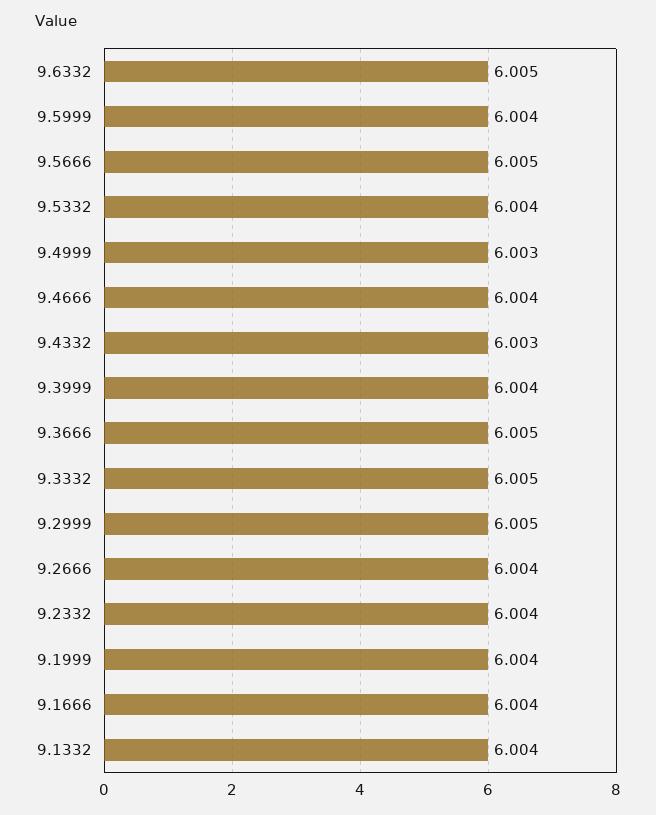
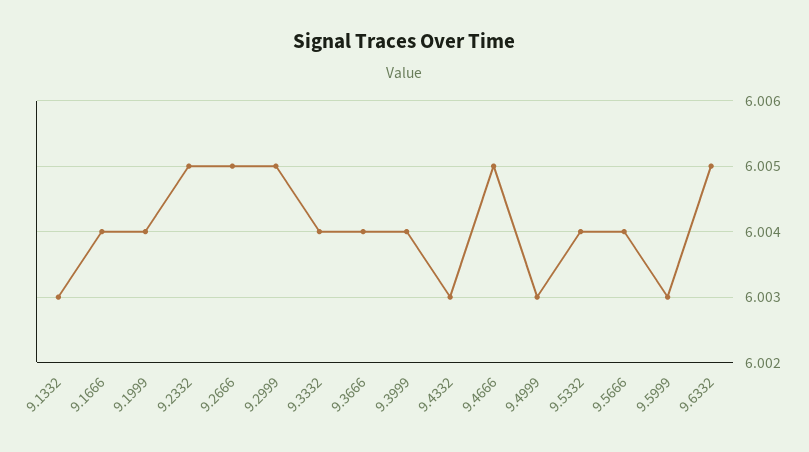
9.5999: 6.004 -> 6.003
9.5666: 6.005 -> 6.004
9.4666: 6.004 -> 6.005
9.3666: 6.005 -> 6.004
9.3332: 6.005 -> 6.004
9.2666: 6.004 -> 6.005
9.2332: 6.004 -> 6.005
9.1332: 6.004 -> 6.003

